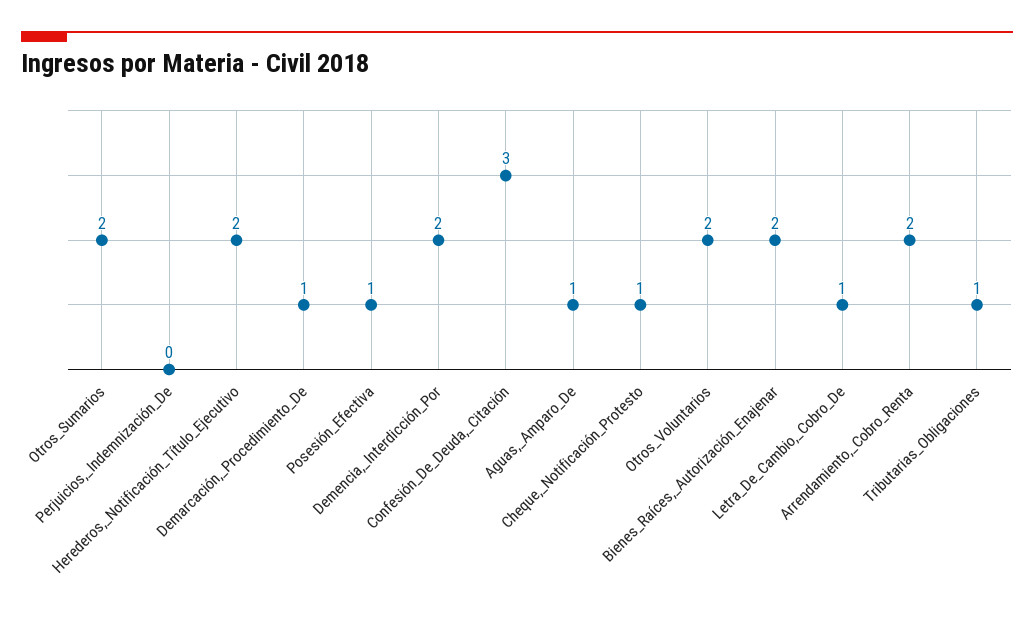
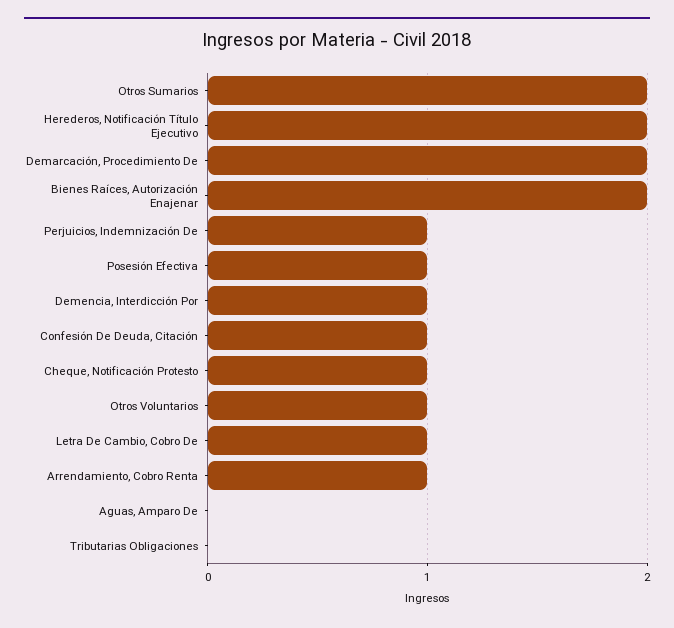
Perjuicios,_Indemnización_De: 0 -> 1
Demarcación,_Procedimiento_De: 1 -> 2
Demencia,_Interdicción_Por: 2 -> 1
Confesión_De_Deuda,_Citación: 3 -> 1
Aguas,_Amparo_De: 1 -> 0
Otros_Voluntarios: 2 -> 1
Arrendamiento,_Cobro_Renta: 2 -> 1
Tributarias_Obligaciones: 1 -> 0

